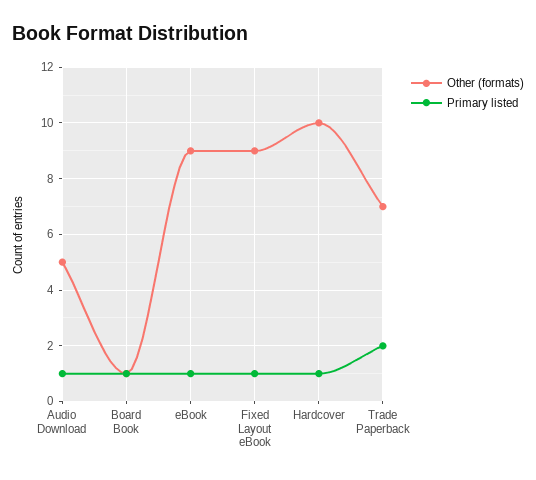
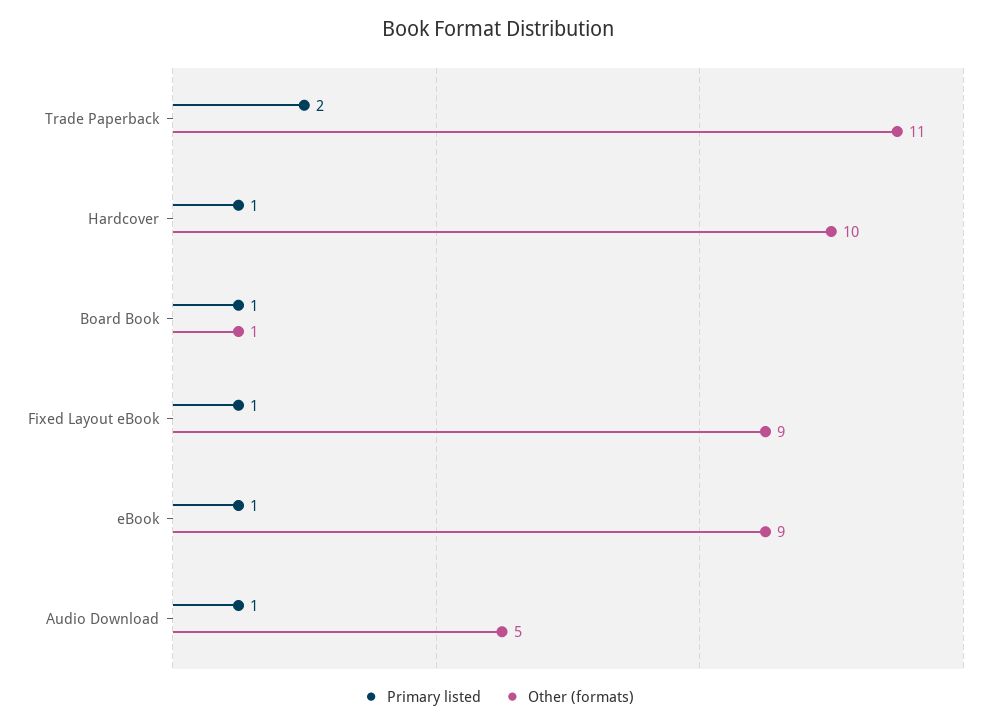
Other (formats), Trade Paperback: 7 -> 11

